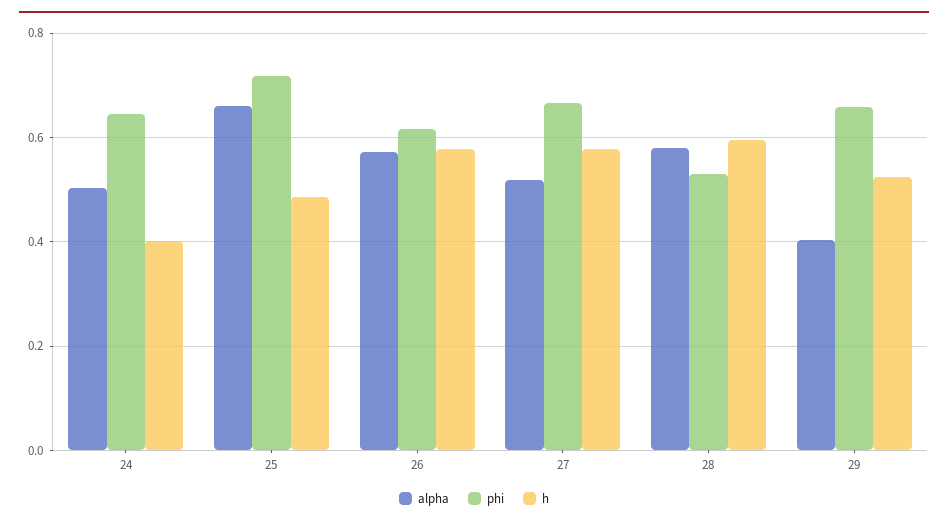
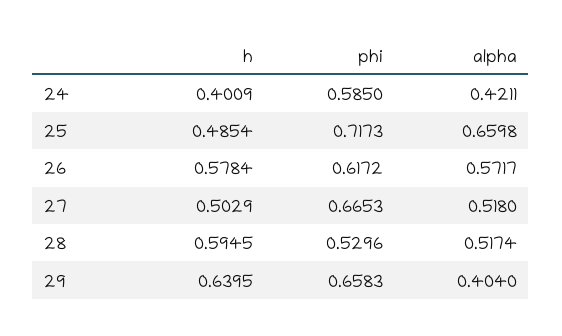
alpha, 24: 0.5 -> 0.4211
phi, 24: 0.64 -> 0.585
h, 27: 0.58 -> 0.5029
alpha, 28: 0.58 -> 0.5174
h, 29: 0.52 -> 0.6395

